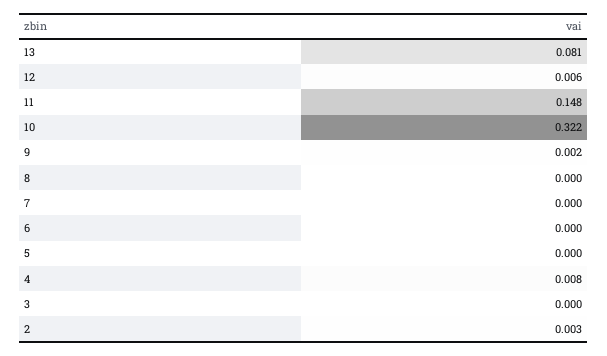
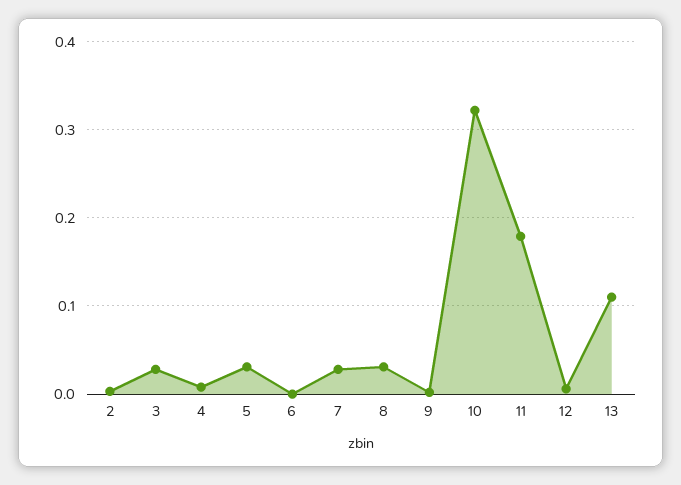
13: 0.081 -> 0.11
11: 0.148 -> 0.18
8: 0 -> 0.03
7: 0 -> 0.03
5: 0 -> 0.03
3: 0 -> 0.03

